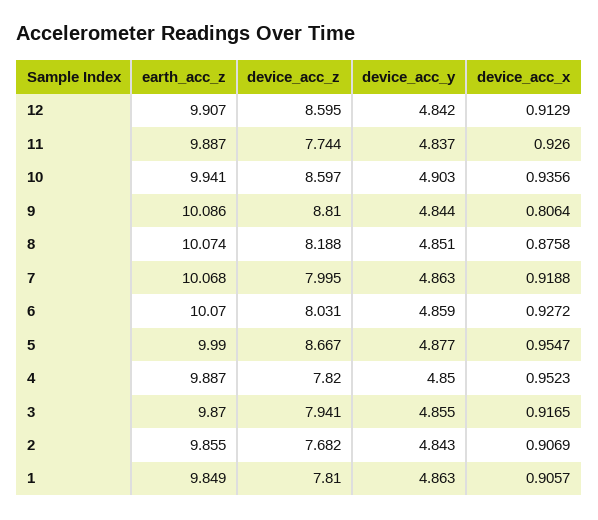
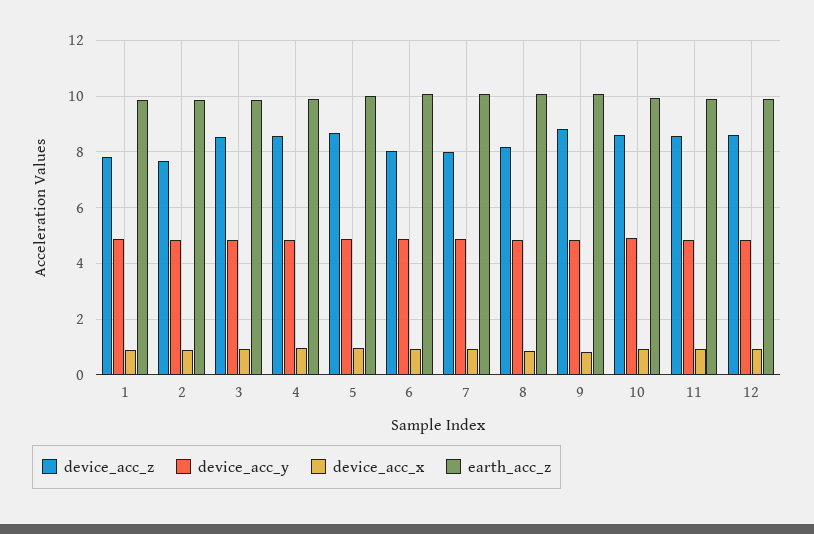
device_acc_z, 11: 7.744 -> 8.5
device_acc_z, 4: 7.82 -> 8.5
device_acc_z, 3: 7.941 -> 8.5

